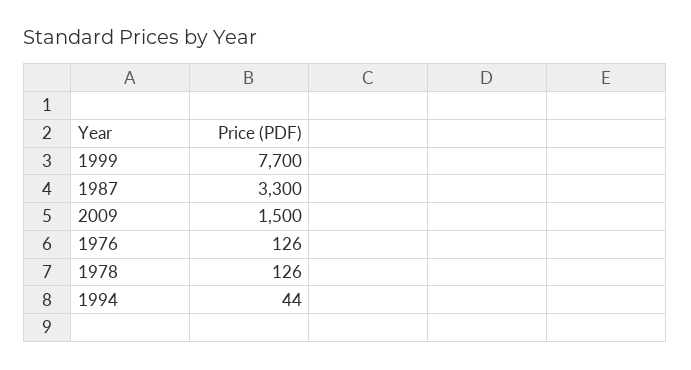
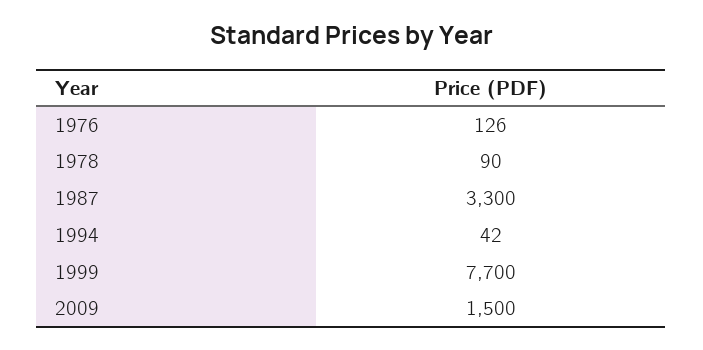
1978: 126 -> 90
1994: 44 -> 42

